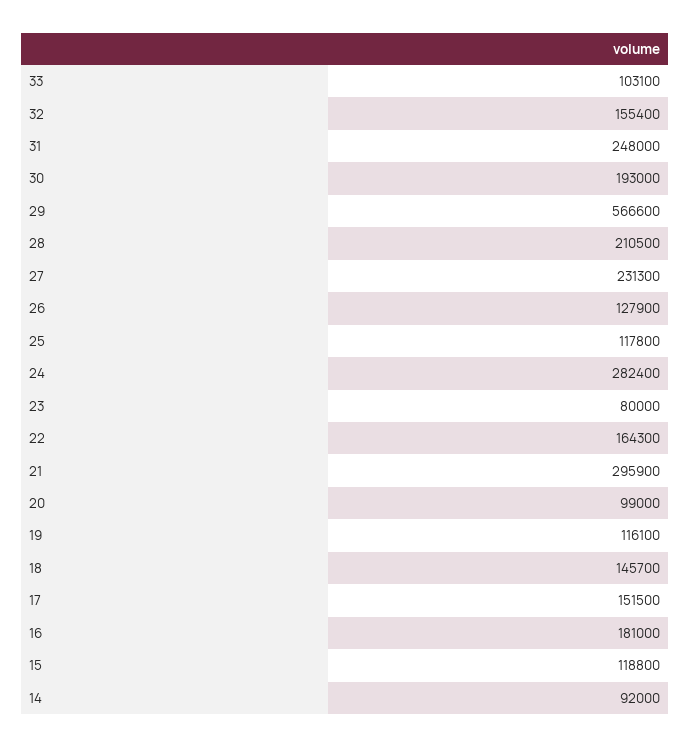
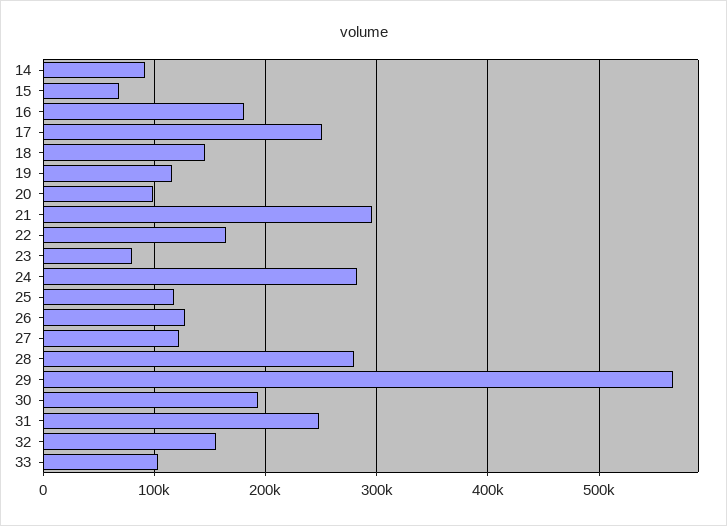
28: 210500 -> 280000
27: 231300 -> 120000
17: 151500 -> 250000
15: 118800 -> 70000

